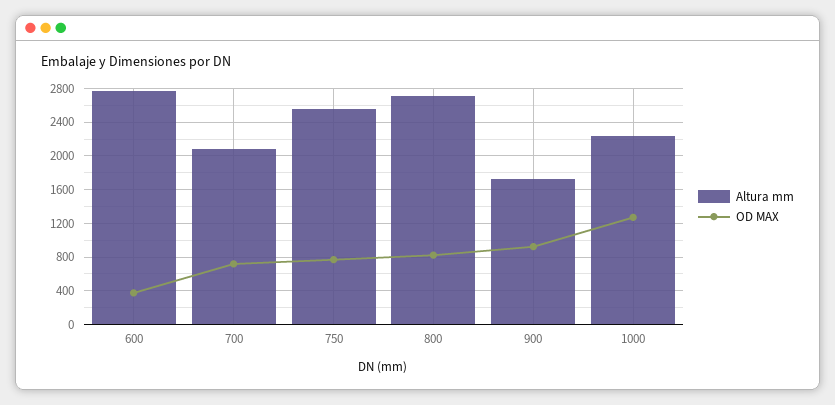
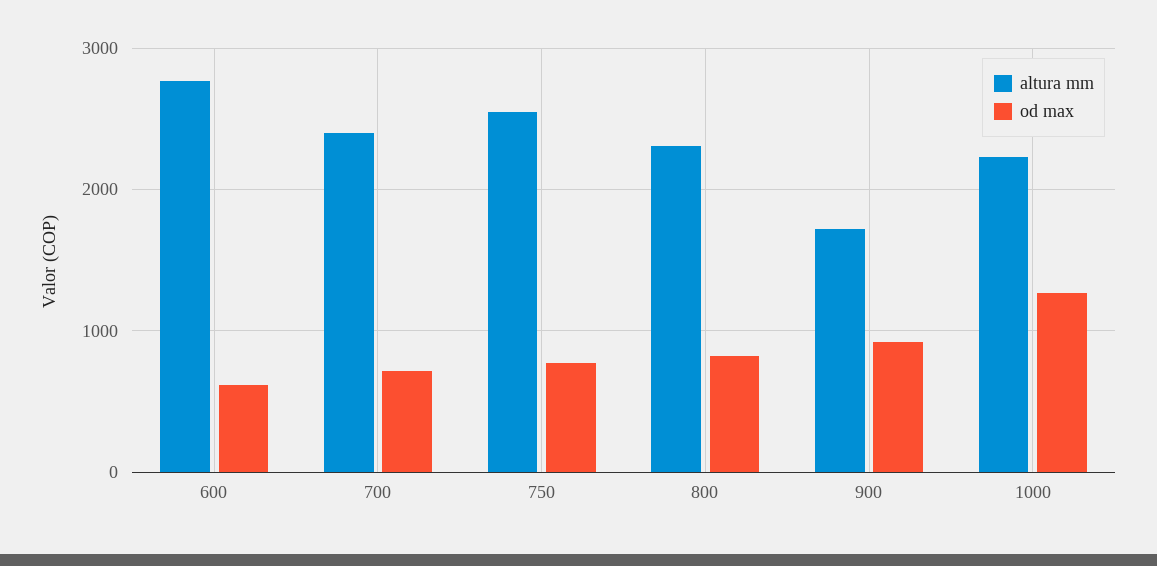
OD MAX, 600: 400 -> 600
Altura mm, 700: 2100 -> 2400
Altura mm, 800: 2700 -> 2300

